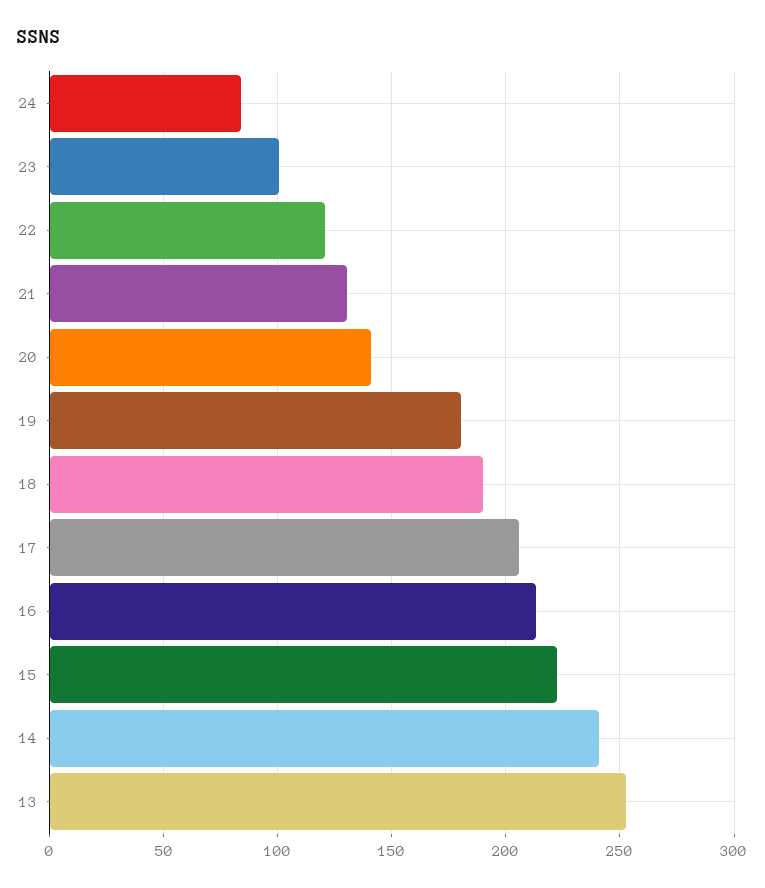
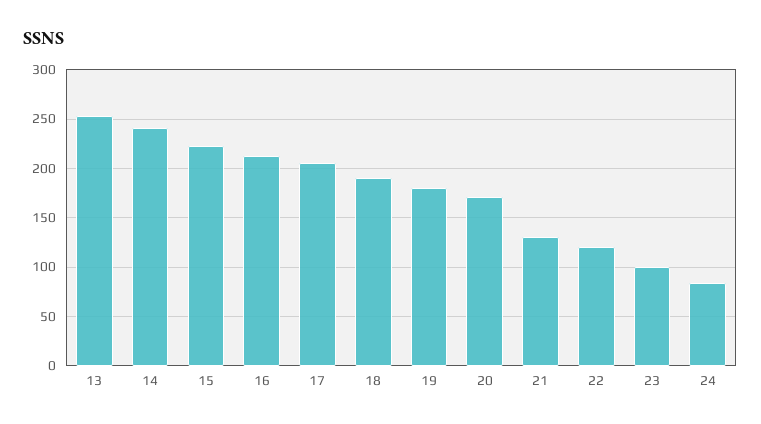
20: 140 -> 170

